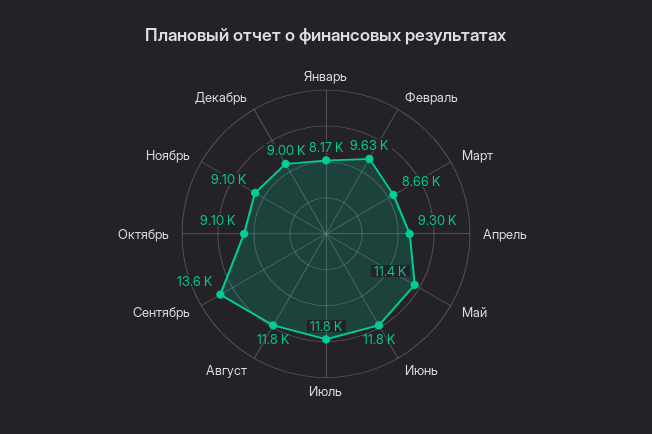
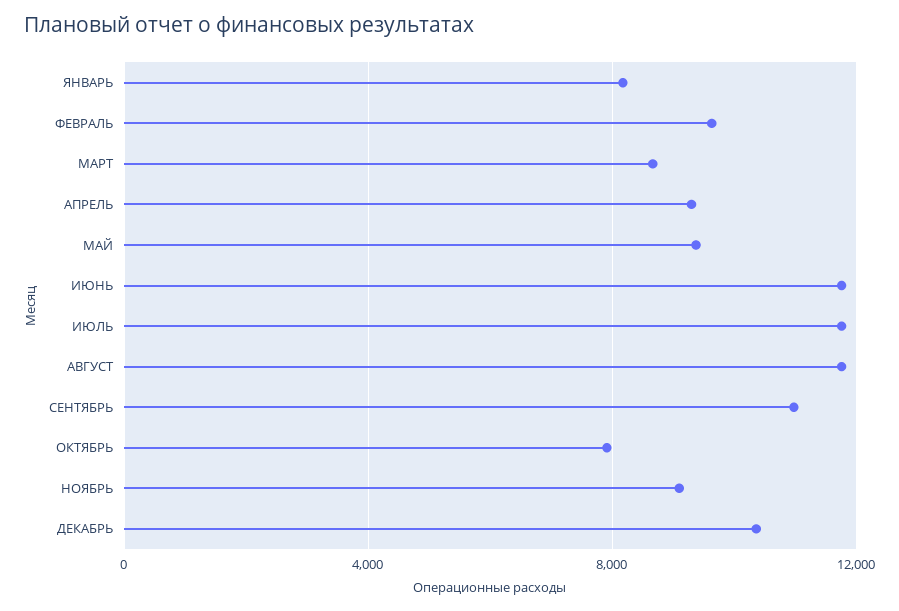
Май: 11400 -> 9500
Сентябрь: 13600 -> 11000
Октябрь: 9100 -> 8000
Декабрь: 9000 -> 10500

